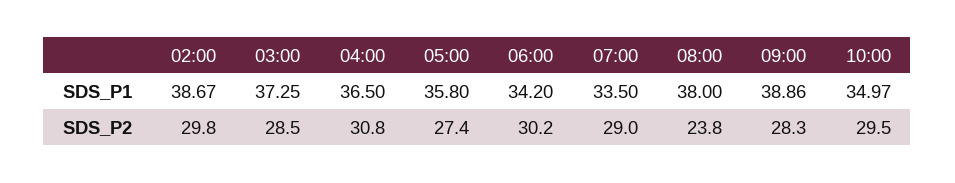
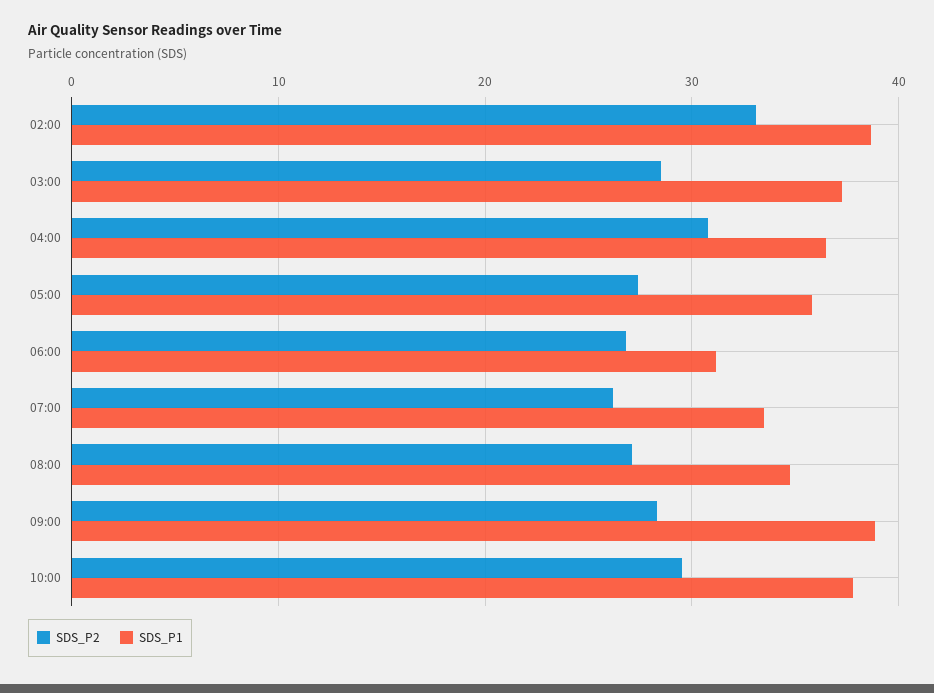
SDS_P1, 06:00: 34.2 -> 31
SDS_P1, 08:00: 38 -> 35
SDS_P1, 10:00: 34.97 -> 38
SDS_P2, 02:00: 29.8 -> 33
SDS_P2, 06:00: 30.2 -> 27
SDS_P2, 07:00: 29 -> 26
SDS_P2, 08:00: 23.8 -> 27

